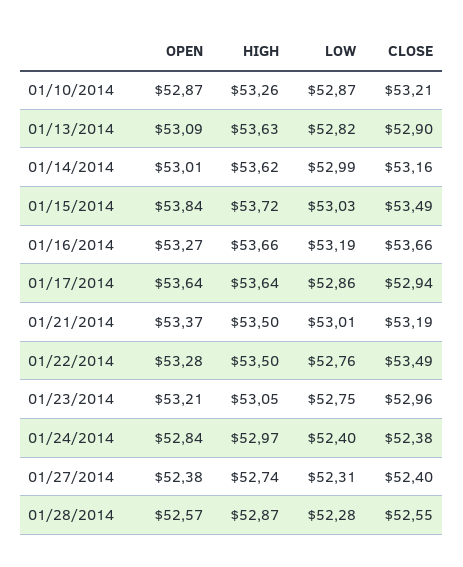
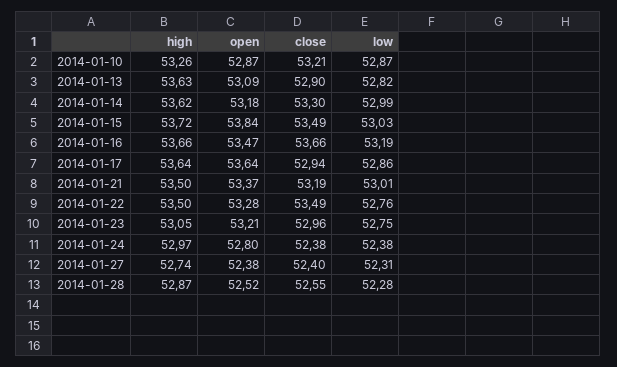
OPEN, 01/14/2014: 53.01 -> 53.18
CLOSE, 01/14/2014: 53.16 -> 53.3
OPEN, 01/16/2014: 53.27 -> 53.47
OPEN, 01/24/2014: 52.84 -> 52.8
LOW, 01/24/2014: 52.4 -> 52.38
OPEN, 01/28/2014: 52.57 -> 52.52

